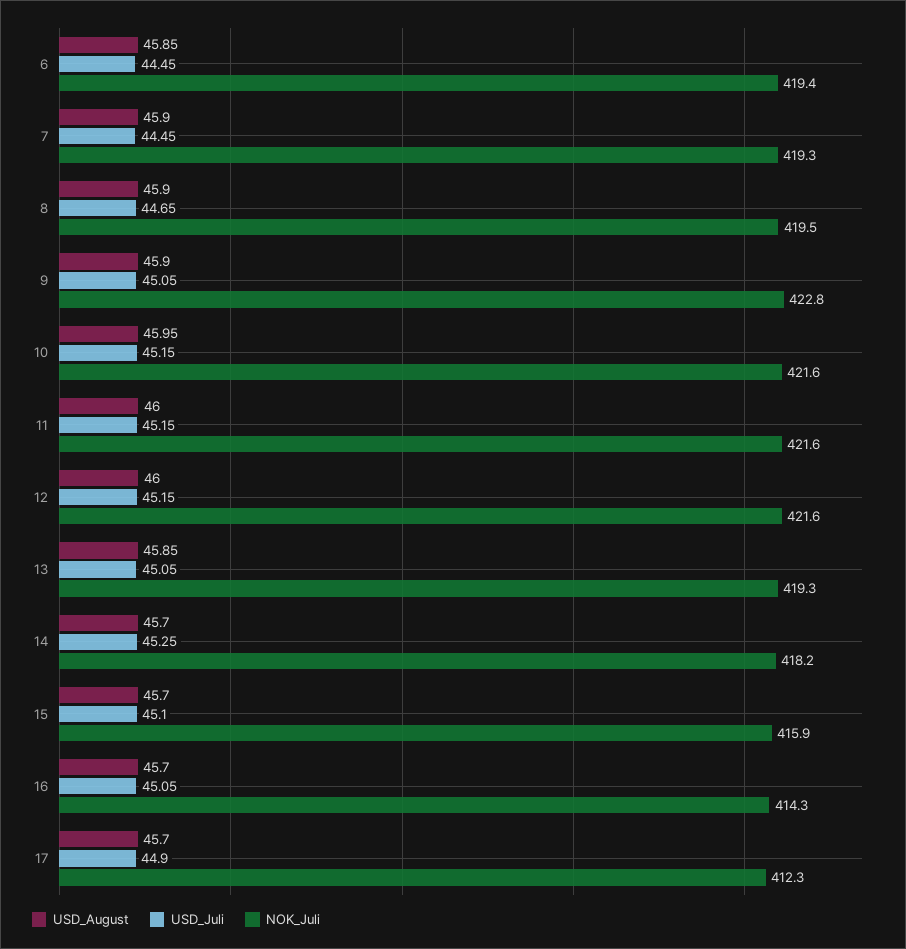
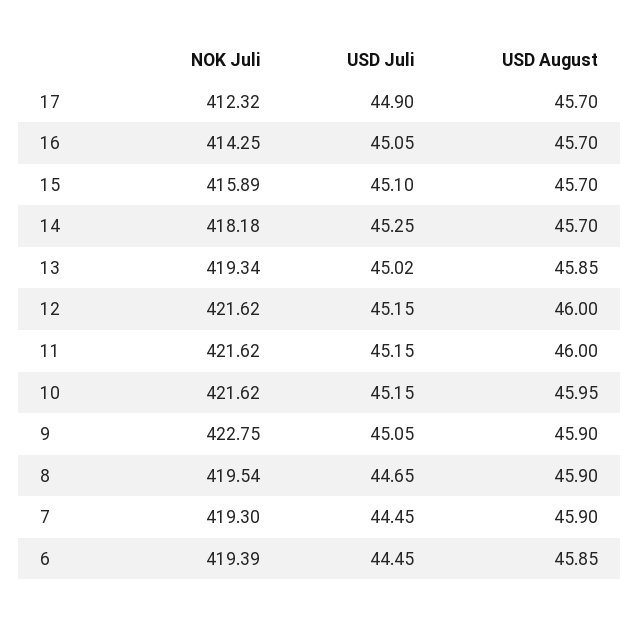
USD_Juli, 13: 45.05 -> 45.02

